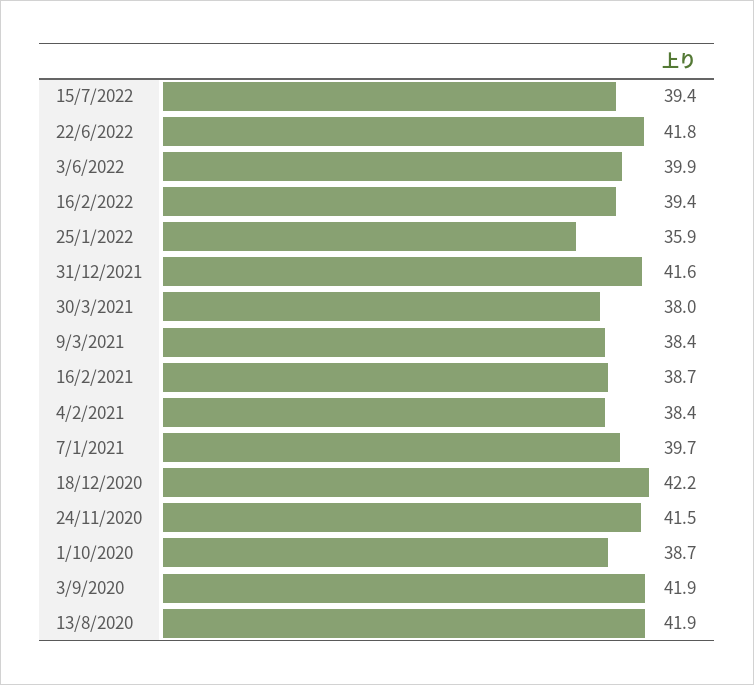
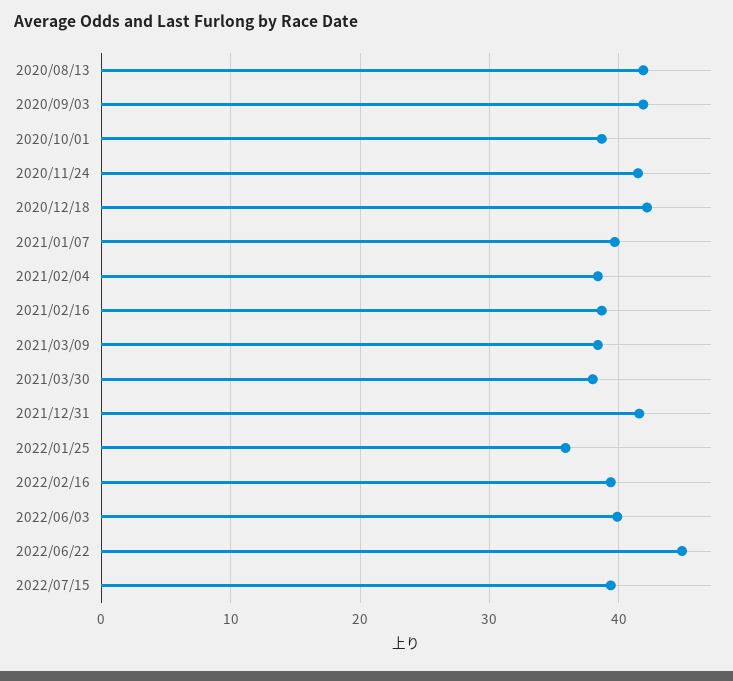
22/6/2022: 41.8 -> 45

